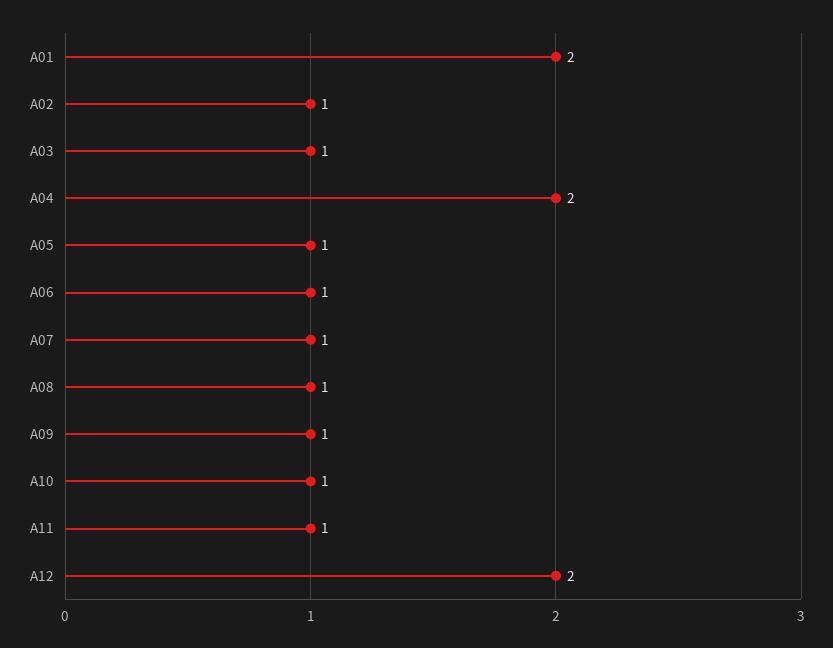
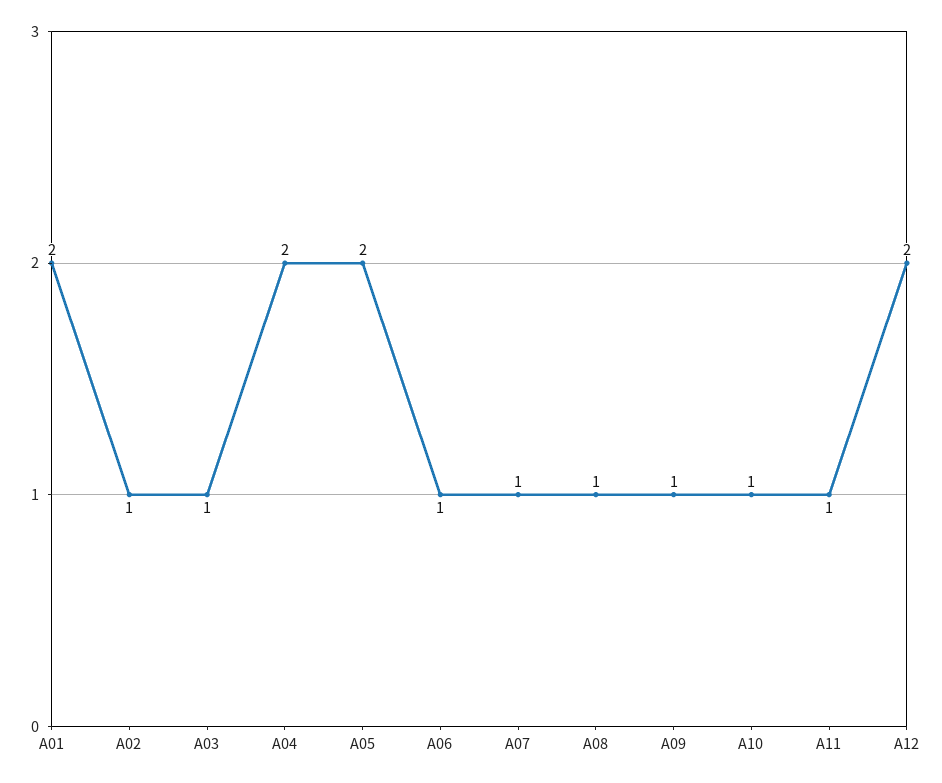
A05: 1 -> 2

